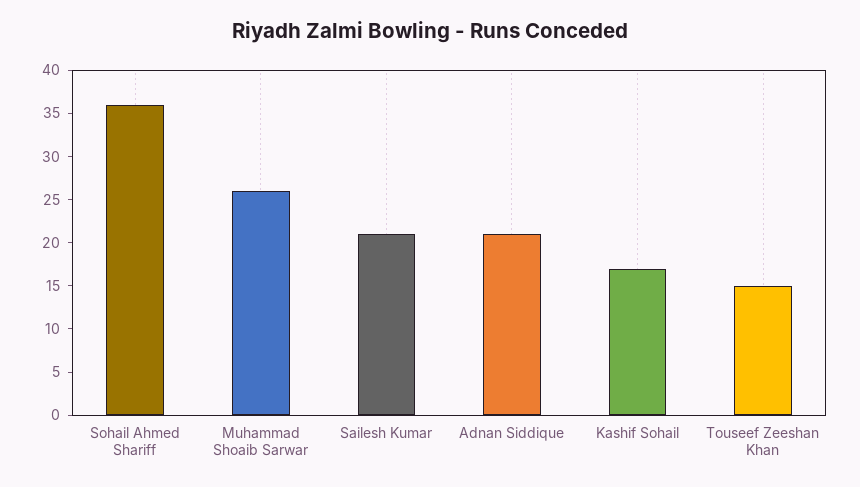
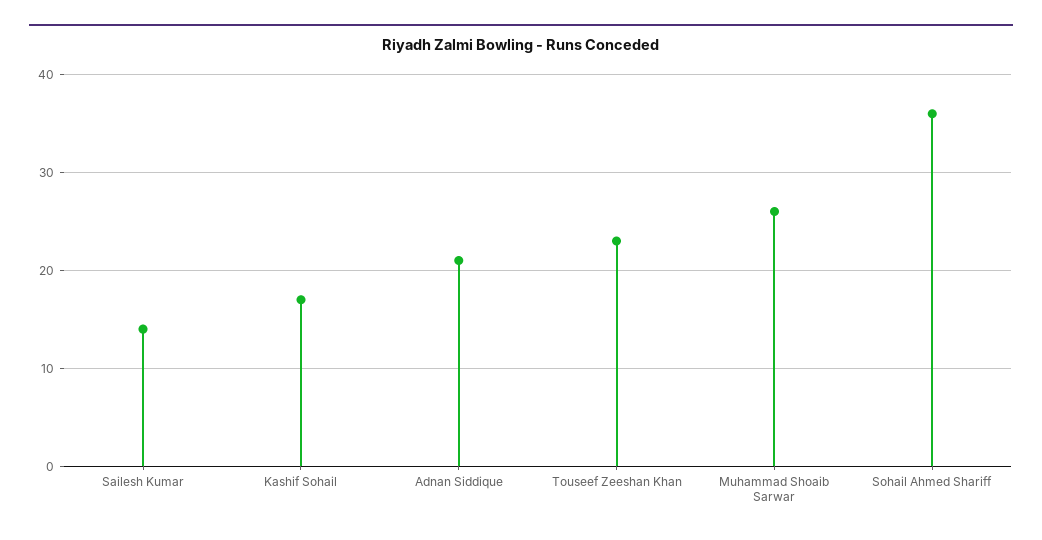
Sailesh Kumar: 21 -> 14
Touseef Zeeshan Khan: 15 -> 23

